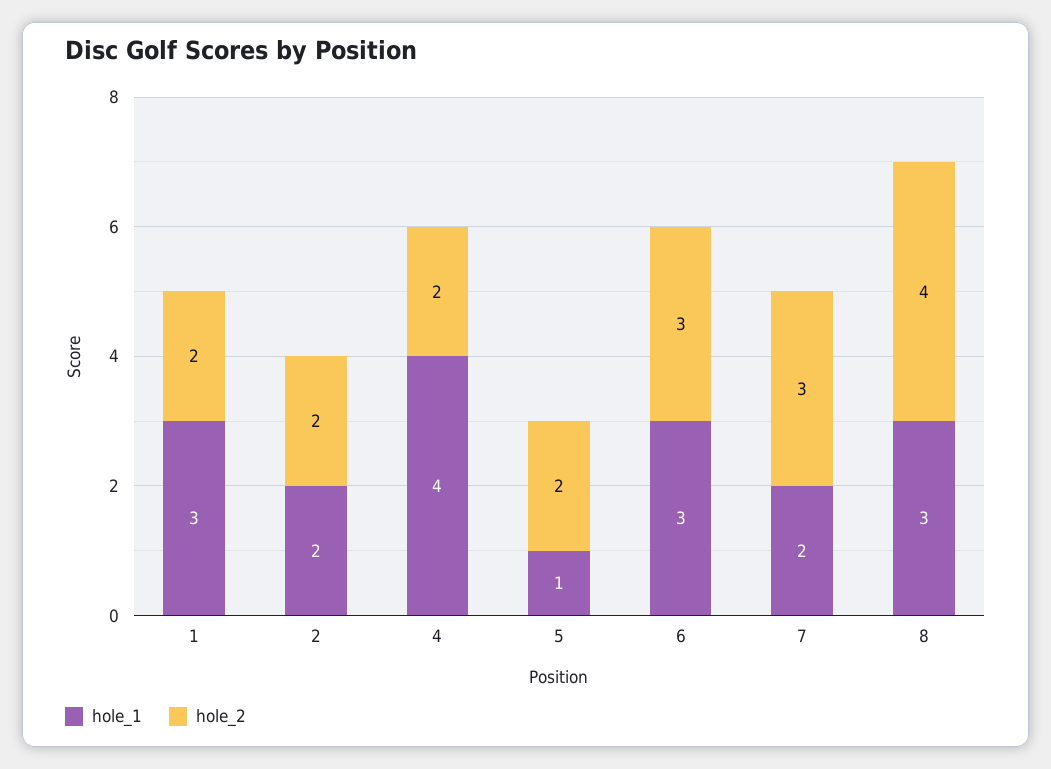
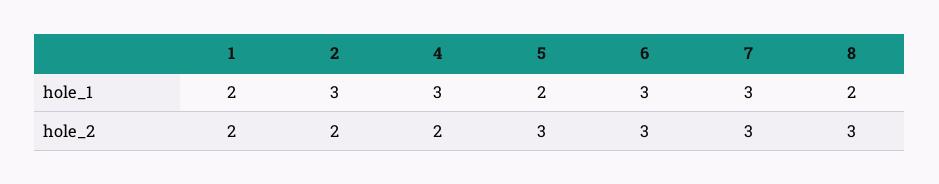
hole_1, 1: 3 -> 2
hole_1, 2: 2 -> 3
hole_1, 4: 4 -> 3
hole_1, 5: 1 -> 2
hole_2, 5: 2 -> 3
hole_1, 7: 2 -> 3
hole_1, 8: 3 -> 2
hole_2, 8: 4 -> 3

